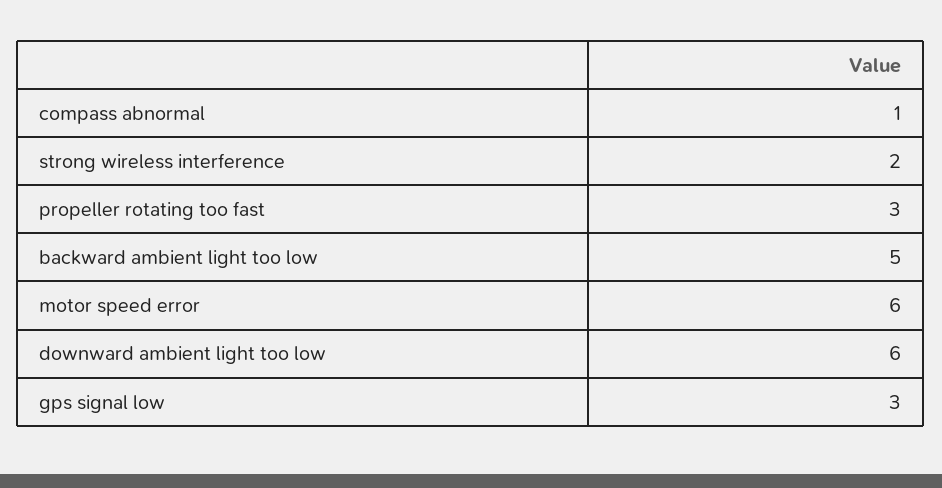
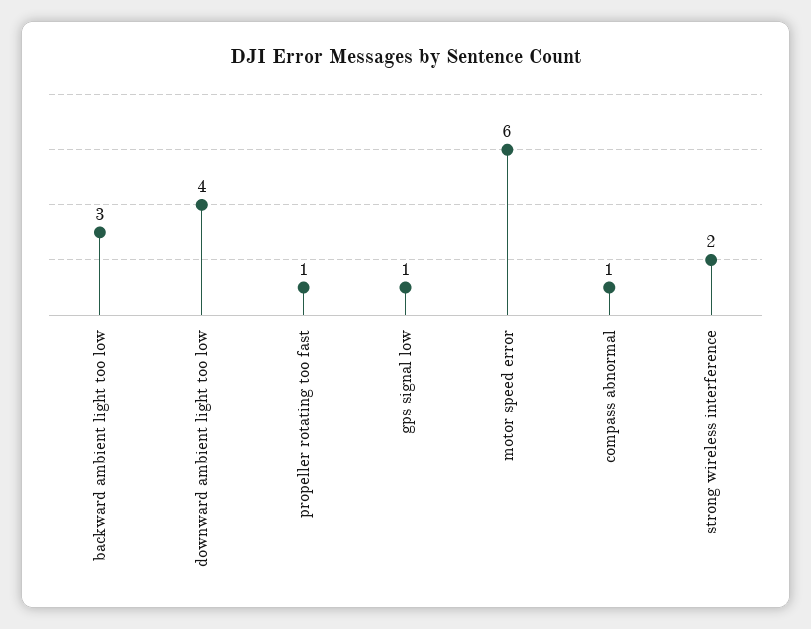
propeller rotating too fast: 3 -> 1
backward ambient light too low: 5 -> 3
downward ambient light too low: 6 -> 4
gps signal low: 3 -> 1

